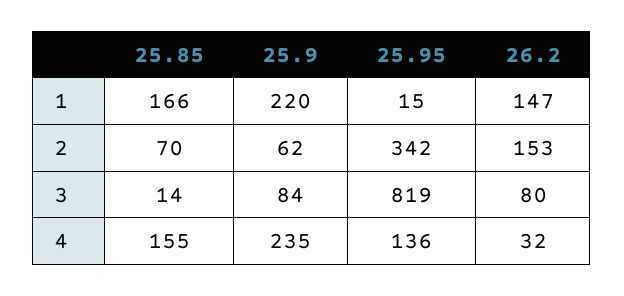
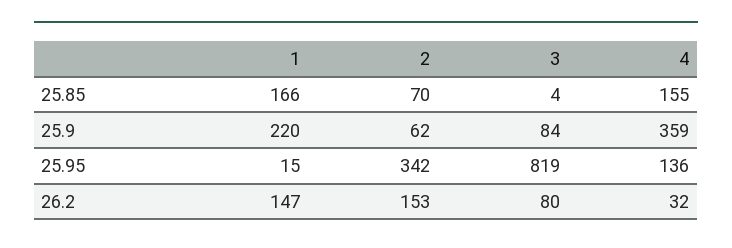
25.85, 3: 14 -> 4
25.9, 4: 235 -> 359

